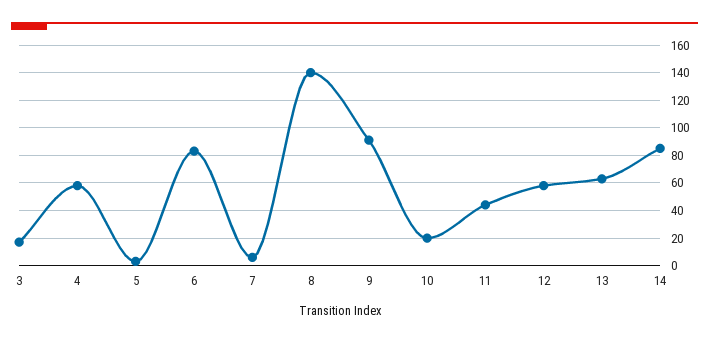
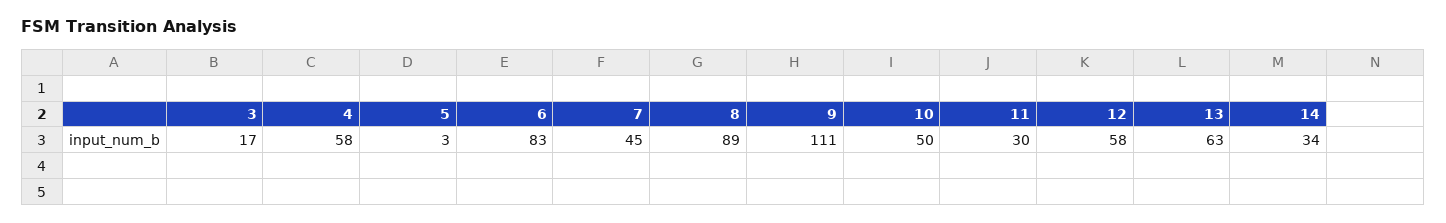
7: 5 -> 45
8: 140 -> 89
9: 90 -> 111
10: 20 -> 50
11: 45 -> 30
14: 85 -> 34

